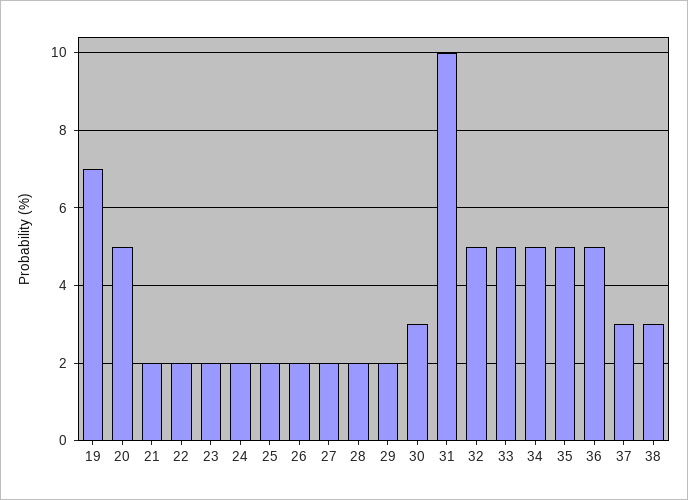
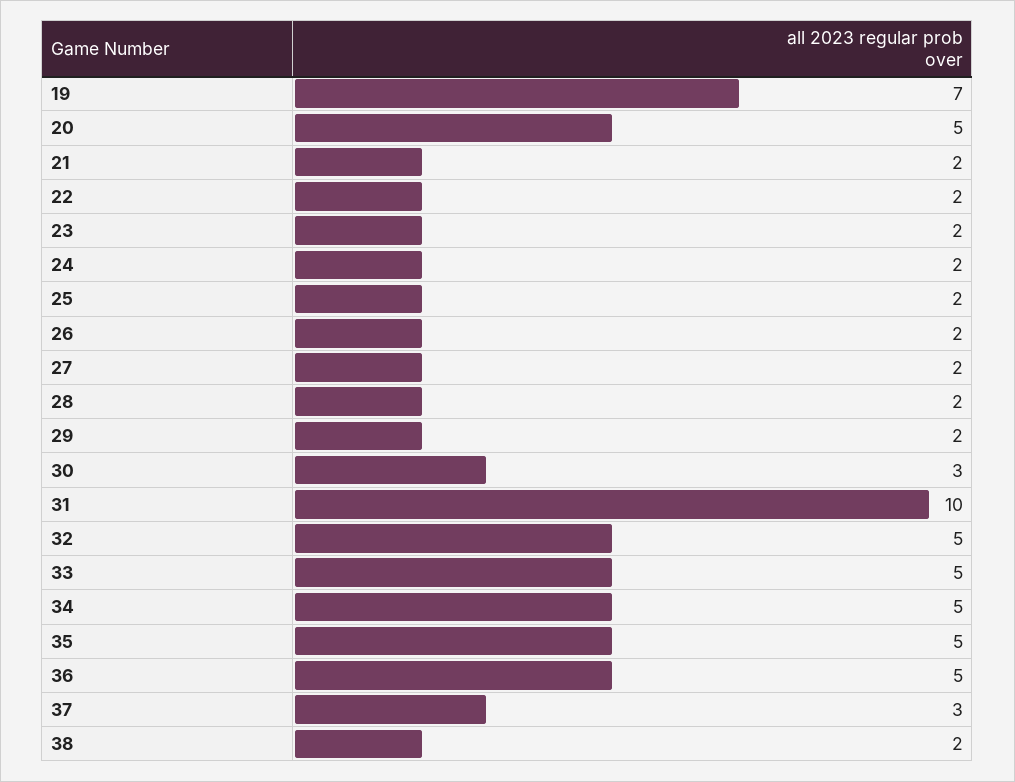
38: 3 -> 2

